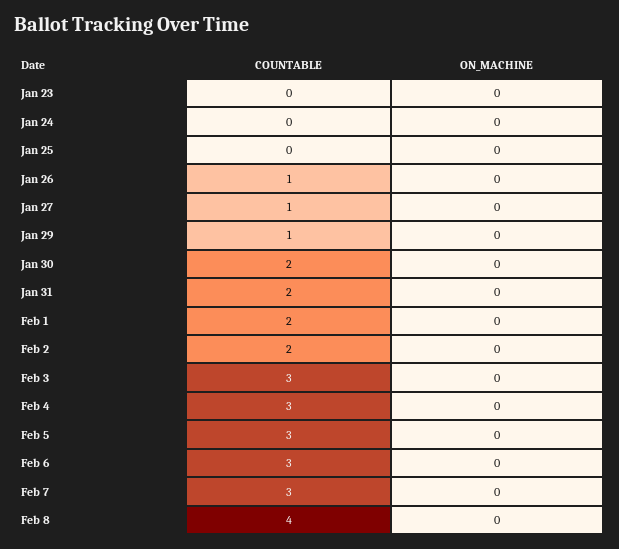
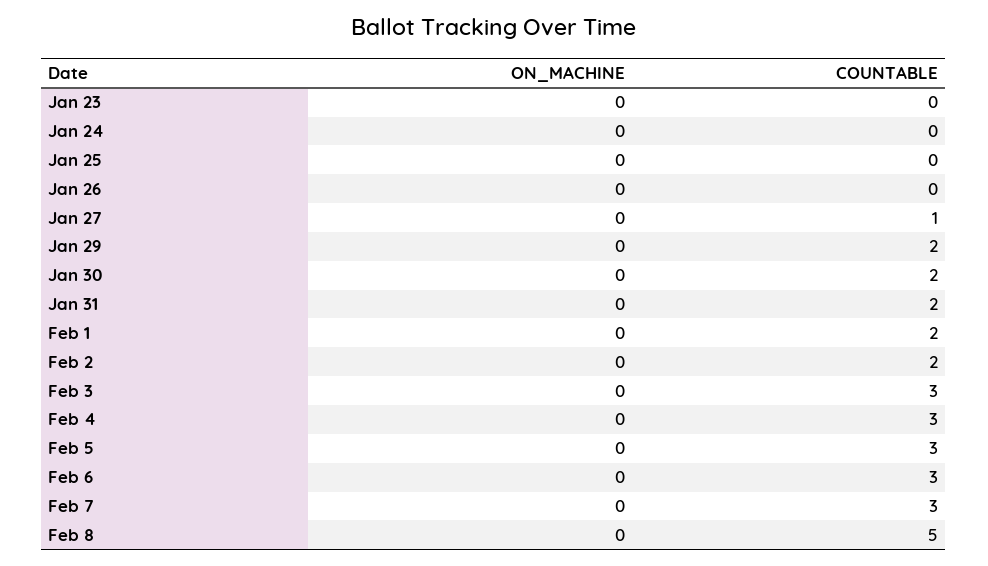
COUNTABLE, Jan 26: 1 -> 0
COUNTABLE, Jan 29: 1 -> 2
COUNTABLE, Feb 8: 4 -> 5

